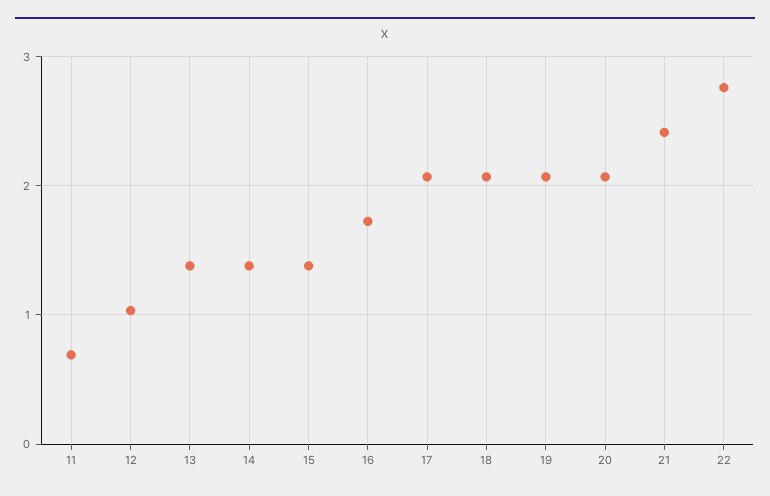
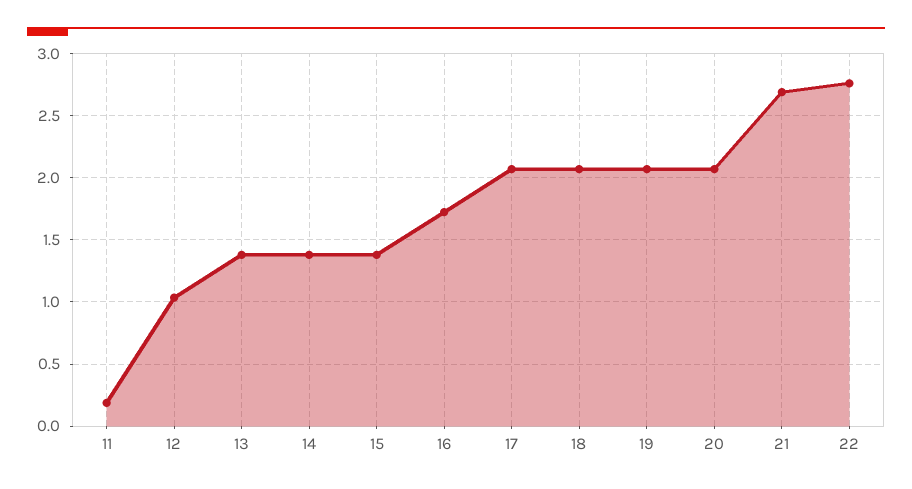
11: 0.7 -> 0.2
21: 2.4 -> 2.7

